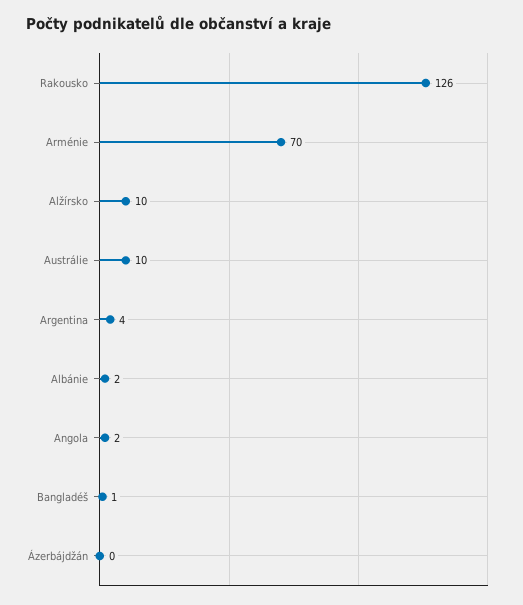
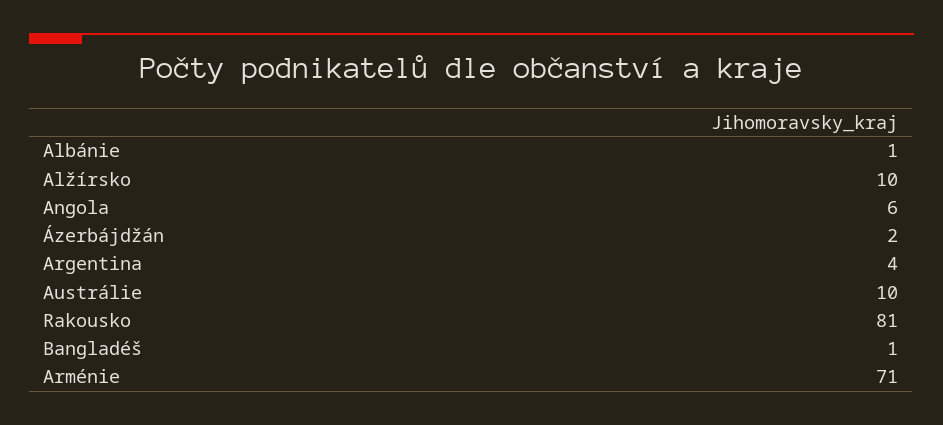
Rakousko: 126 -> 81
Arménie: 70 -> 71
Albánie: 2 -> 1
Angola: 2 -> 6
Ázerbájdžán: 0 -> 2

